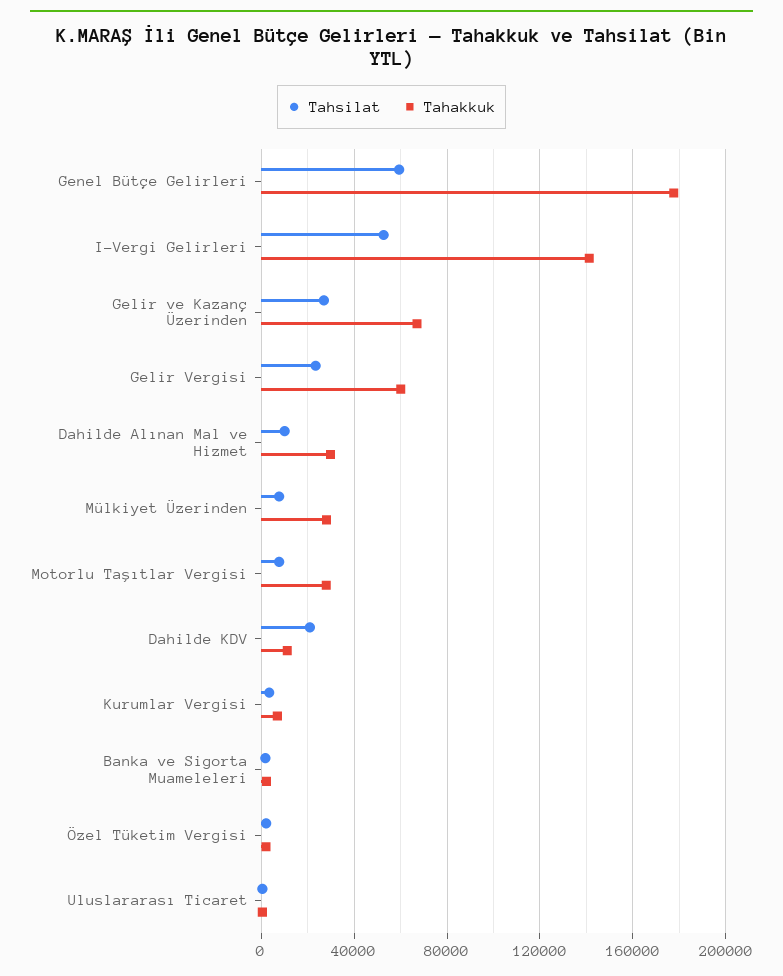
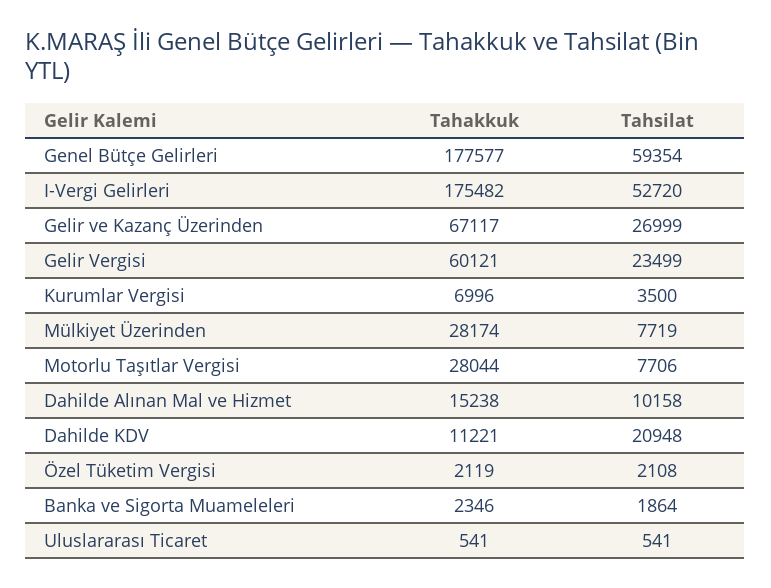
Tahakkuk, I-Vergi Gelirleri: 140000 -> 175482
Tahakkuk, Dahilde Alınan Mal ve Hizmet: 30000 -> 15238

